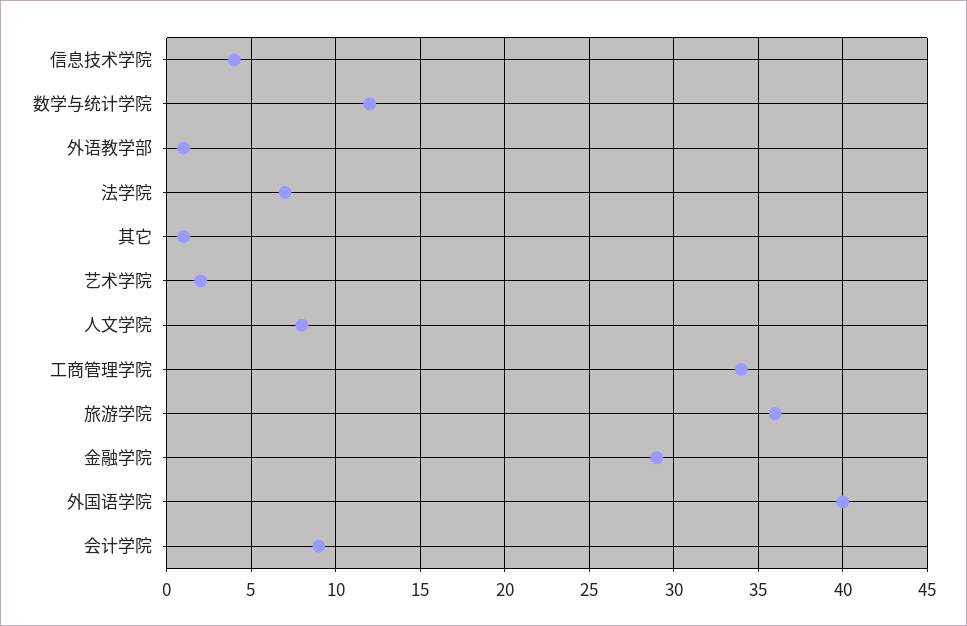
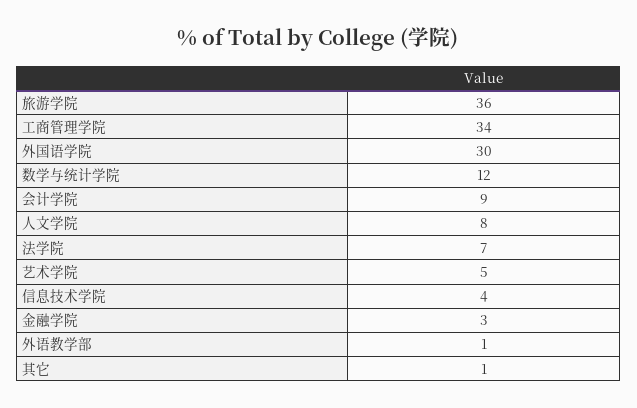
艺术学院: 2 -> 5
金融学院: 29 -> 3
外国语学院: 40 -> 30

